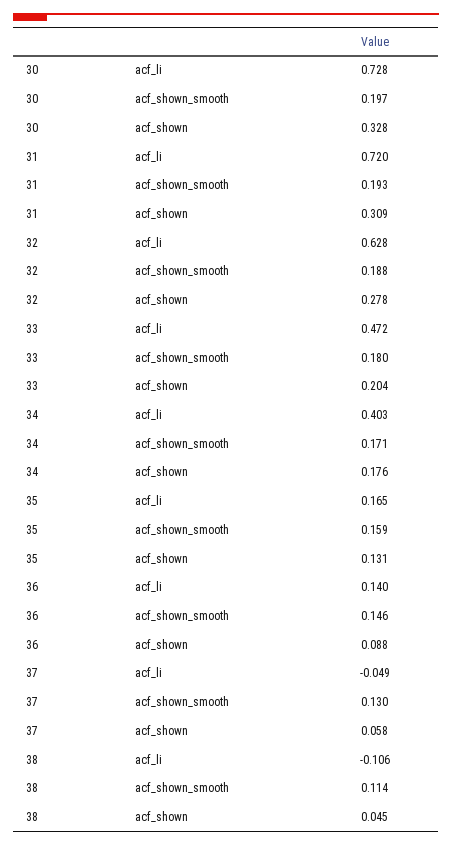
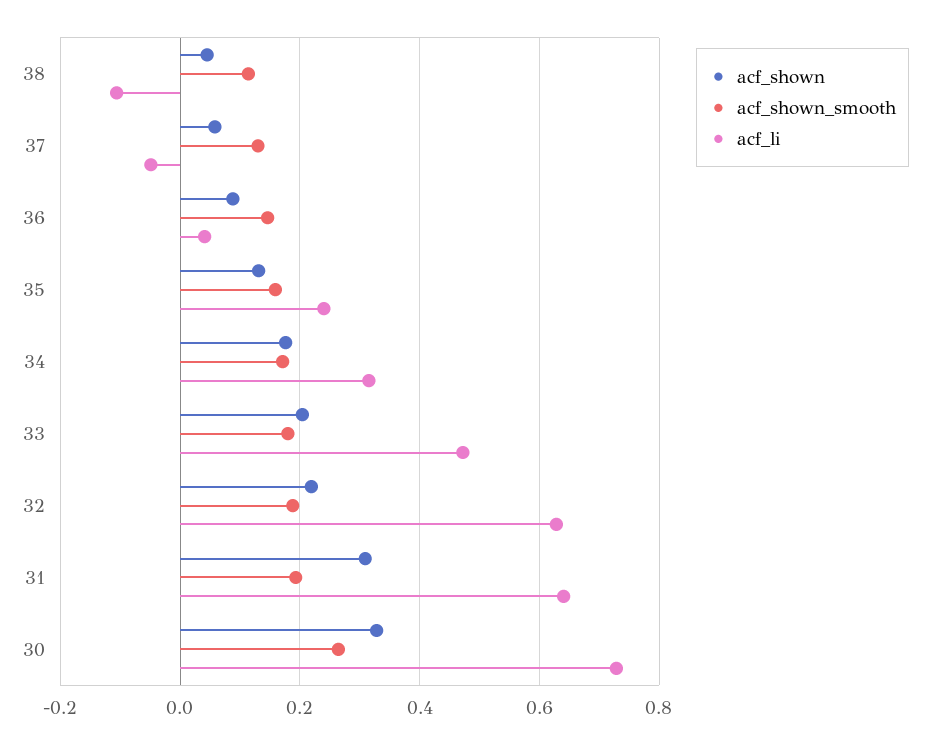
acf_shown_smooth, 30: 0.197 -> 0.26
acf_li, 31: 0.72 -> 0.64
acf_shown, 32: 0.278 -> 0.22
acf_li, 34: 0.403 -> 0.32
acf_li, 35: 0.165 -> 0.24
acf_li, 36: 0.14 -> 0.04

